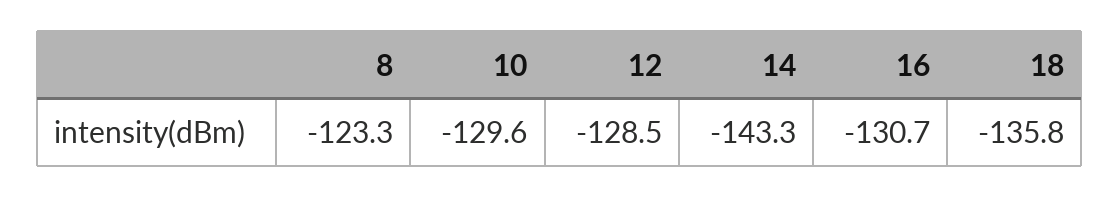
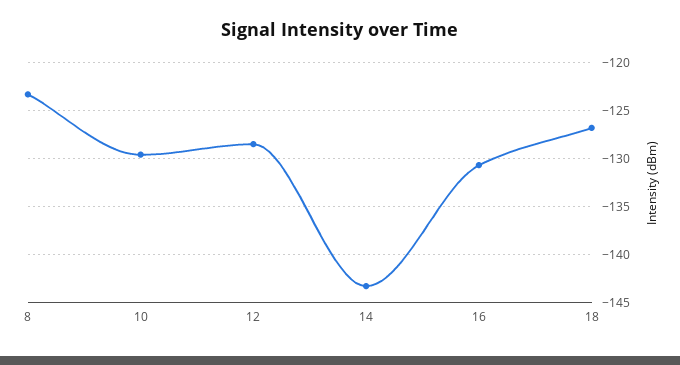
18: -135.8 -> -127

